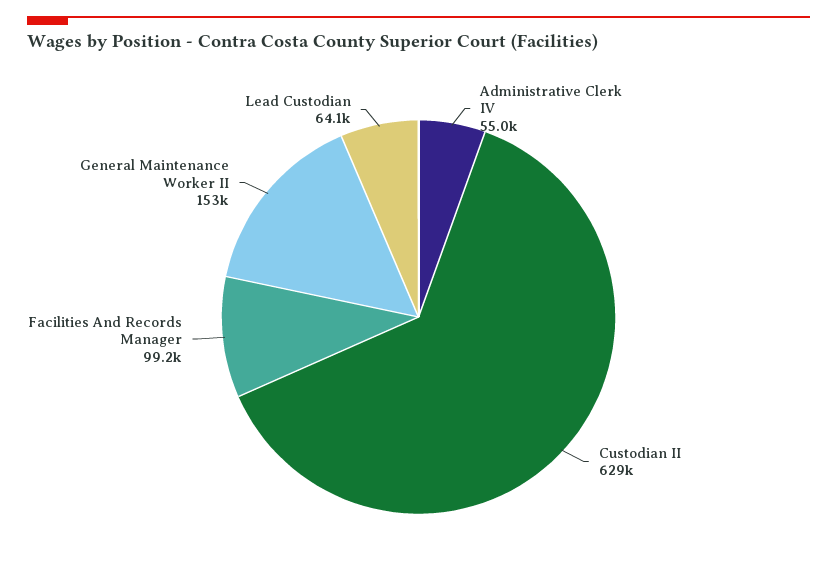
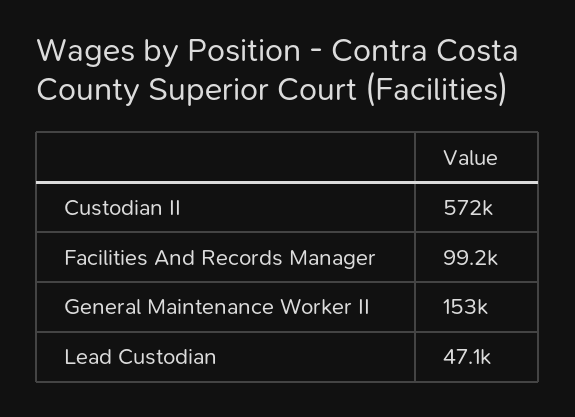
Administrative Clerk IV: 55000 -> none
Custodian II: 629000 -> 572000
Lead Custodian: 64100 -> 47100

